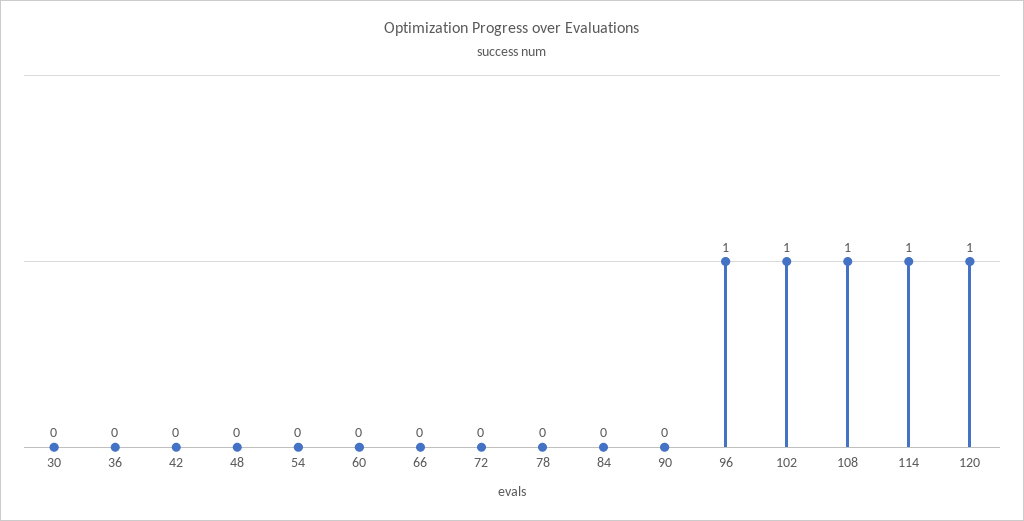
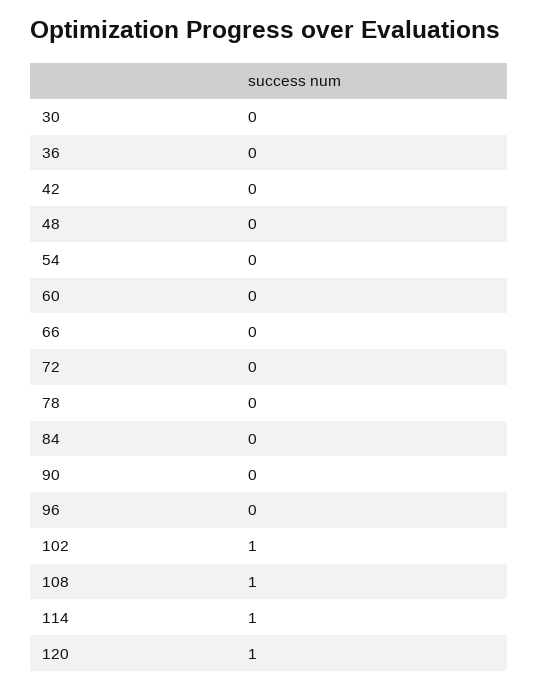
96: 1 -> 0

